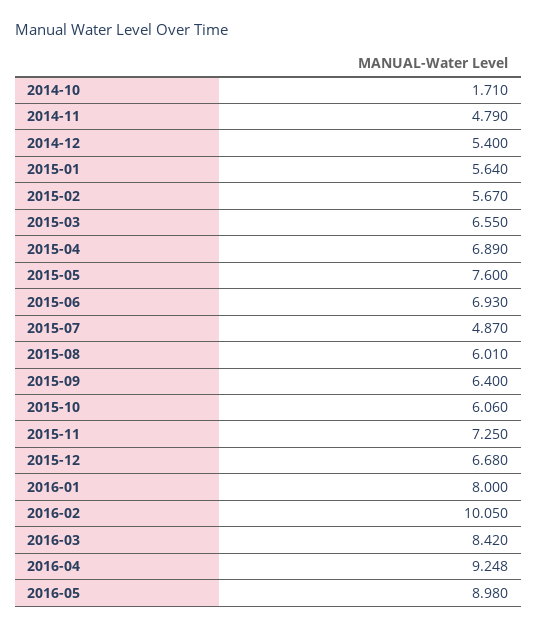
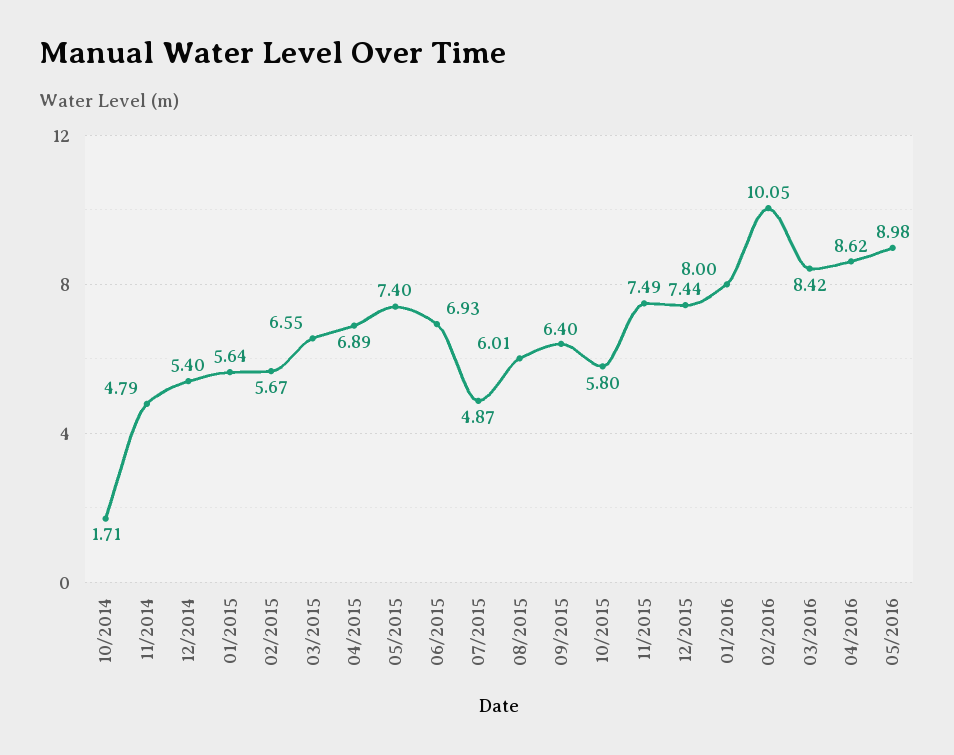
2015-05: 7.6 -> 7.4
2015-10: 6.06 -> 5.8
2015-11: 7.25 -> 7.49
2015-12: 6.68 -> 7.44
2016-04: 9.248 -> 8.62

